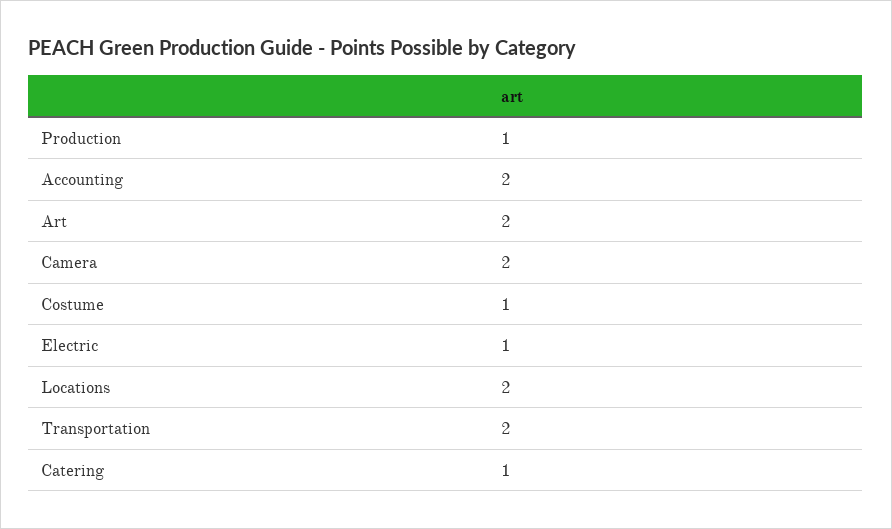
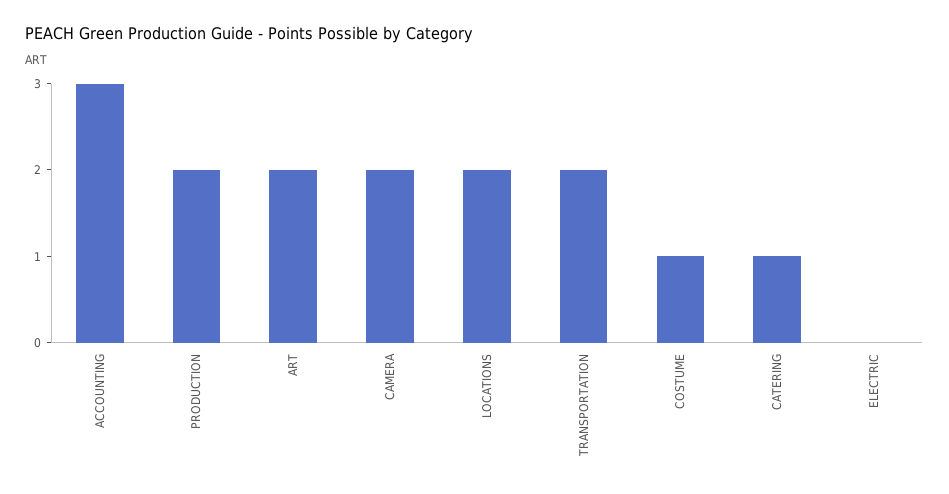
Production: 1 -> 2
Accounting: 2 -> 3
Electric: 1 -> 0

